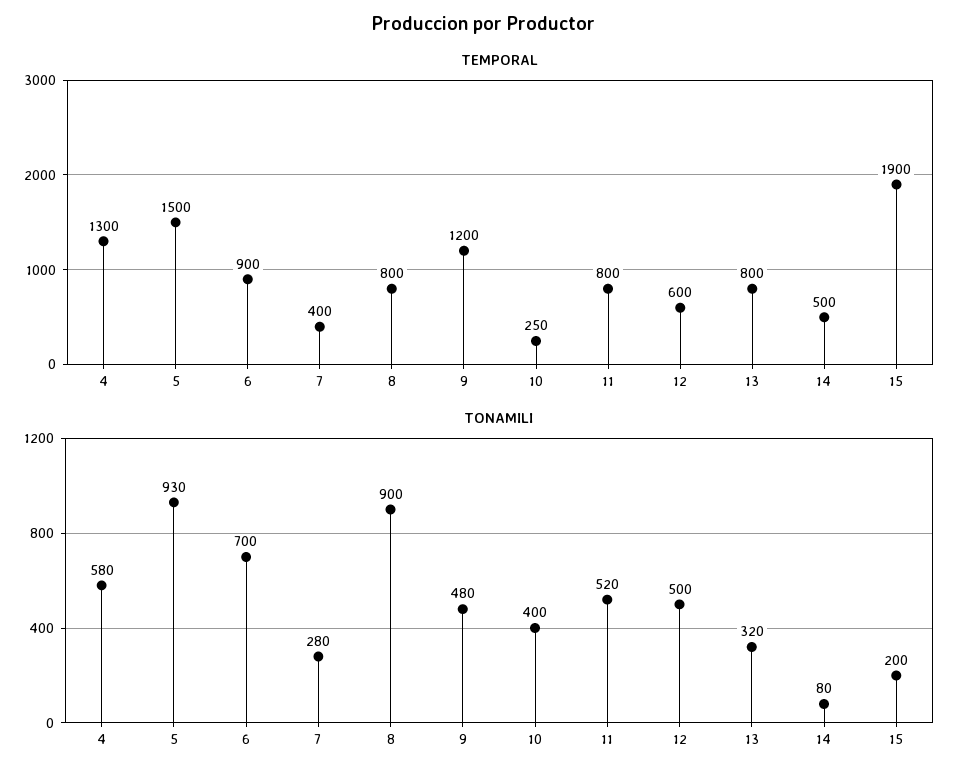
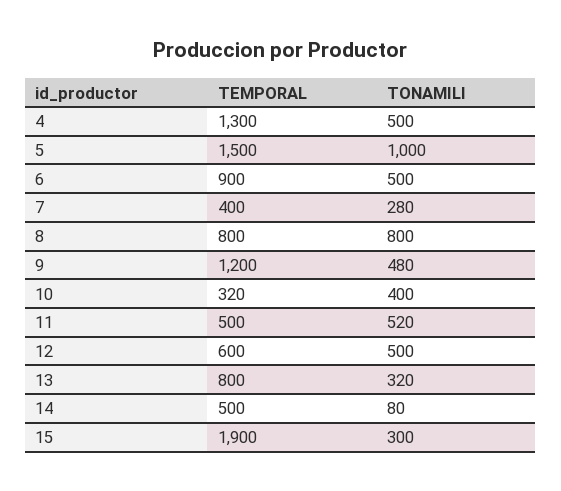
TEMPORAL, 10: 250 -> 320
TEMPORAL, 11: 800 -> 500
TONAMILI, 4: 580 -> 500
TONAMILI, 5: 930 -> 1000
TONAMILI, 6: 700 -> 500
TONAMILI, 8: 900 -> 800
TONAMILI, 15: 200 -> 300

